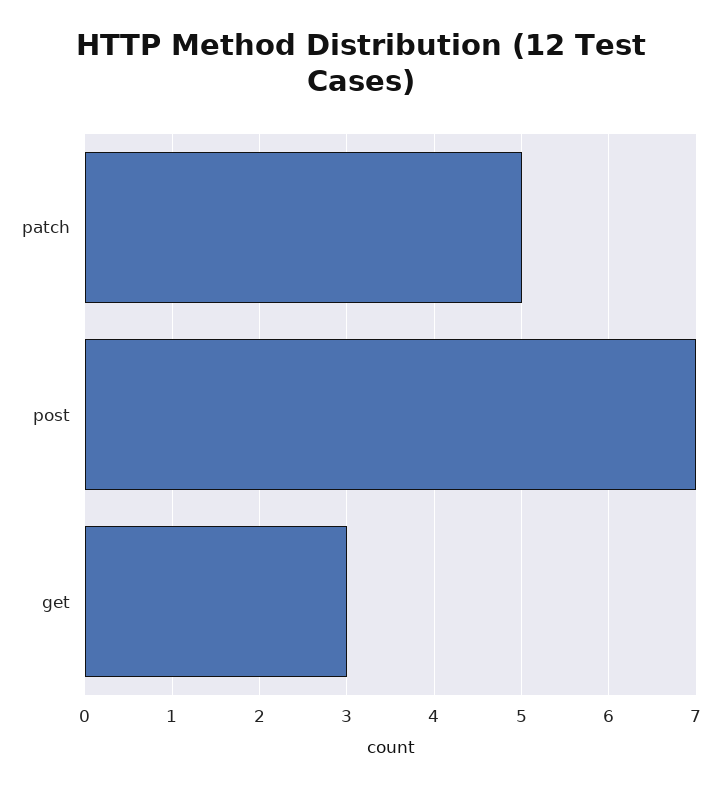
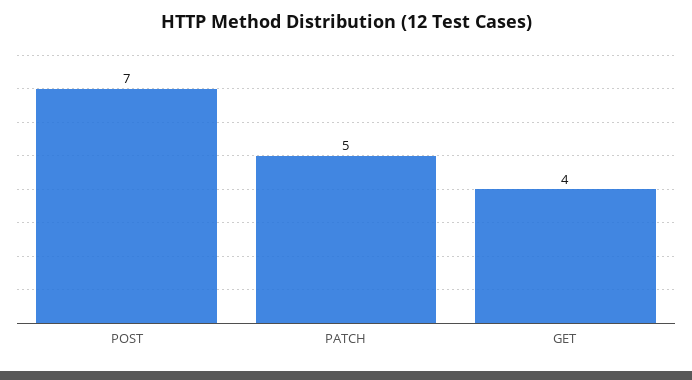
get: 3 -> 4

